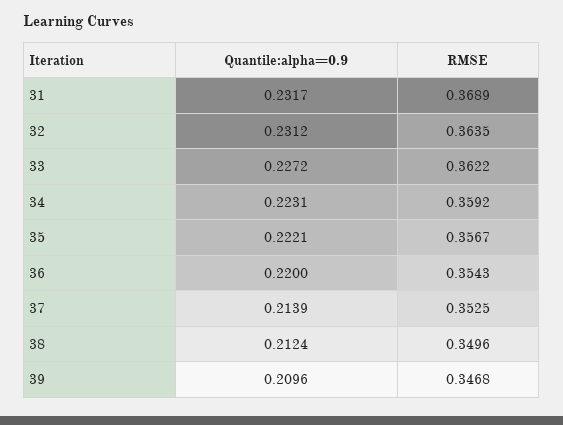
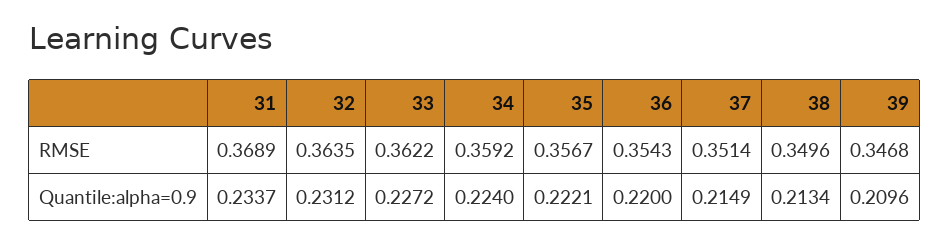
Quantile:alpha=0.9, 31: 0.2317 -> 0.2337
Quantile:alpha=0.9, 34: 0.2231 -> 0.224
Quantile:alpha=0.9, 37: 0.2139 -> 0.2149
RMSE, 37: 0.3525 -> 0.3514
Quantile:alpha=0.9, 38: 0.2124 -> 0.2134

